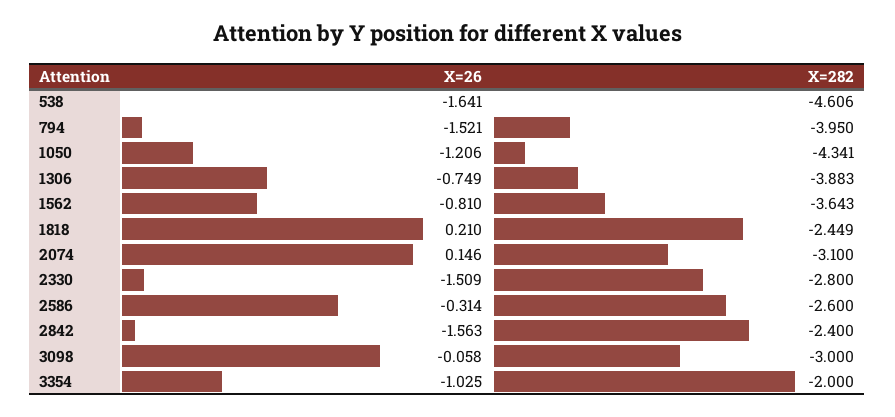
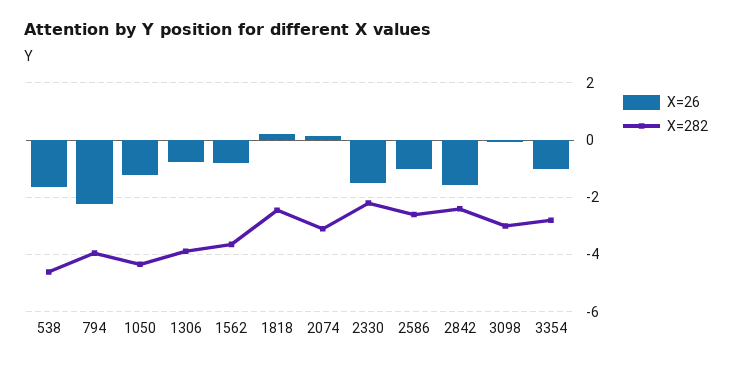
X=26, 794: -1.521 -> -2.25
X=282, 2330: -2.8 -> -2.25
X=26, 2586: -0.314 -> -1
X=282, 3354: -2 -> -2.75

